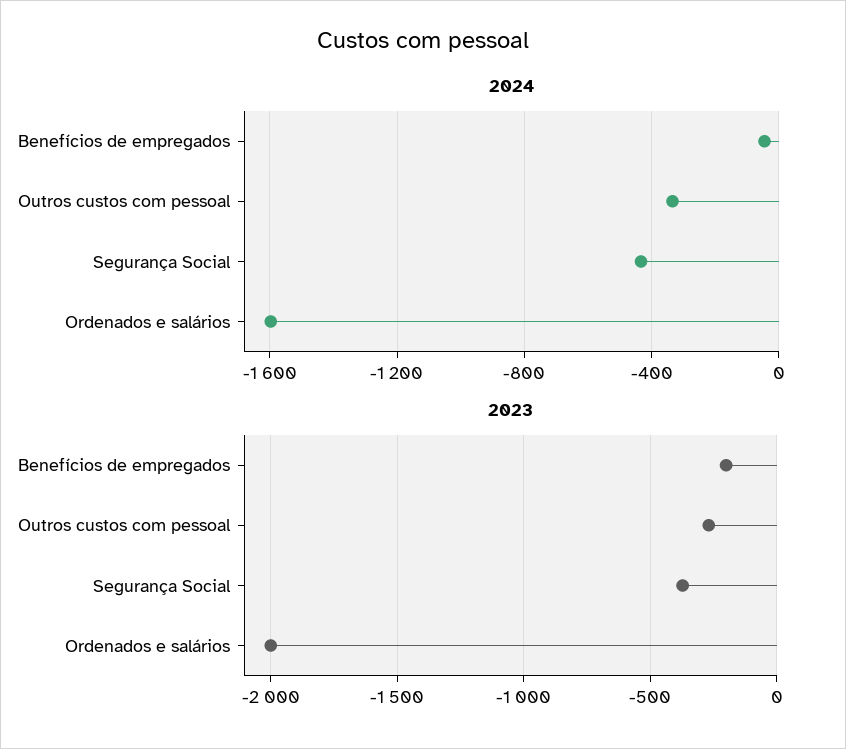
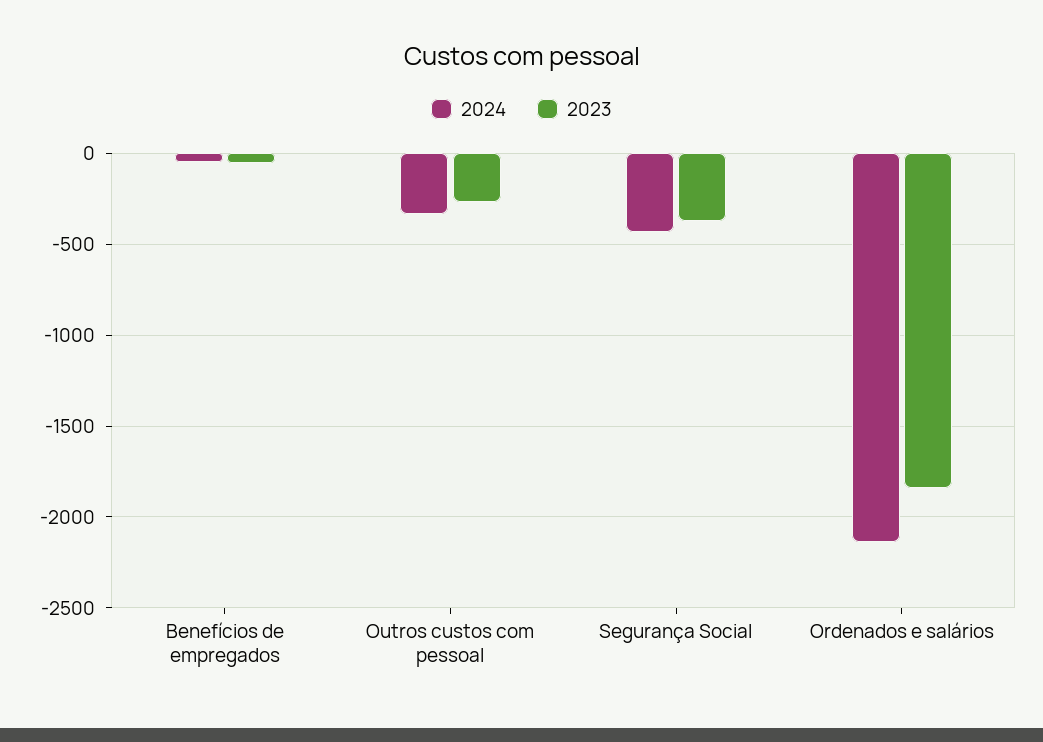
2024, Ordenados e salários: -1600 -> -2150
2023, Benefícios de empregados: -200 -> -50
2023, Ordenados e salários: -2000 -> -1850

